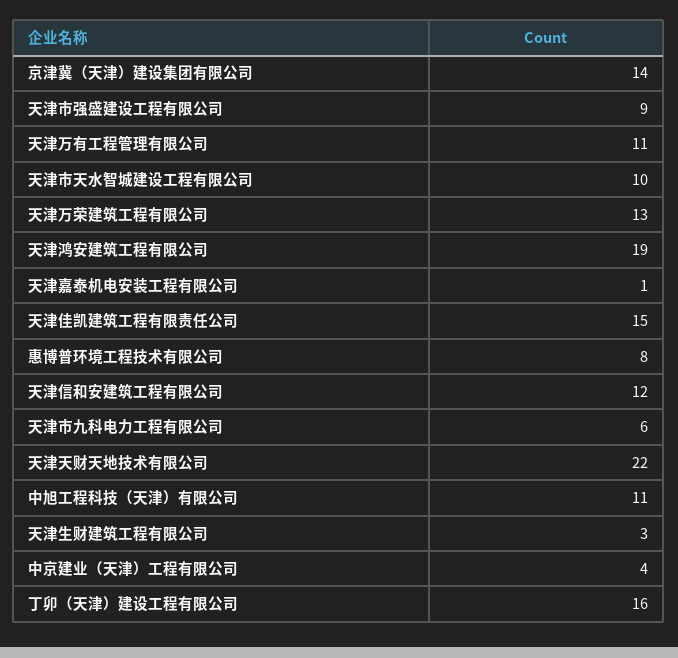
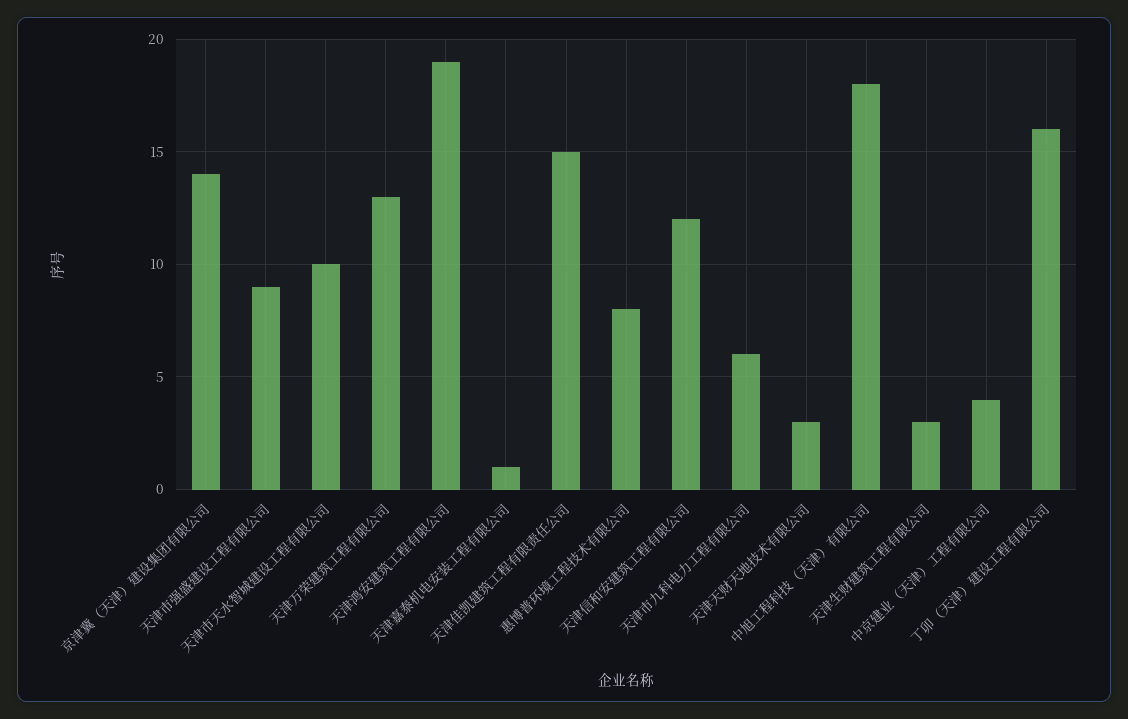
天津万有工程管理有限公司: 11 -> none
天津天财天地技术有限公司: 22 -> 3
中旭工程科技（天津）有限公司: 11 -> 18

